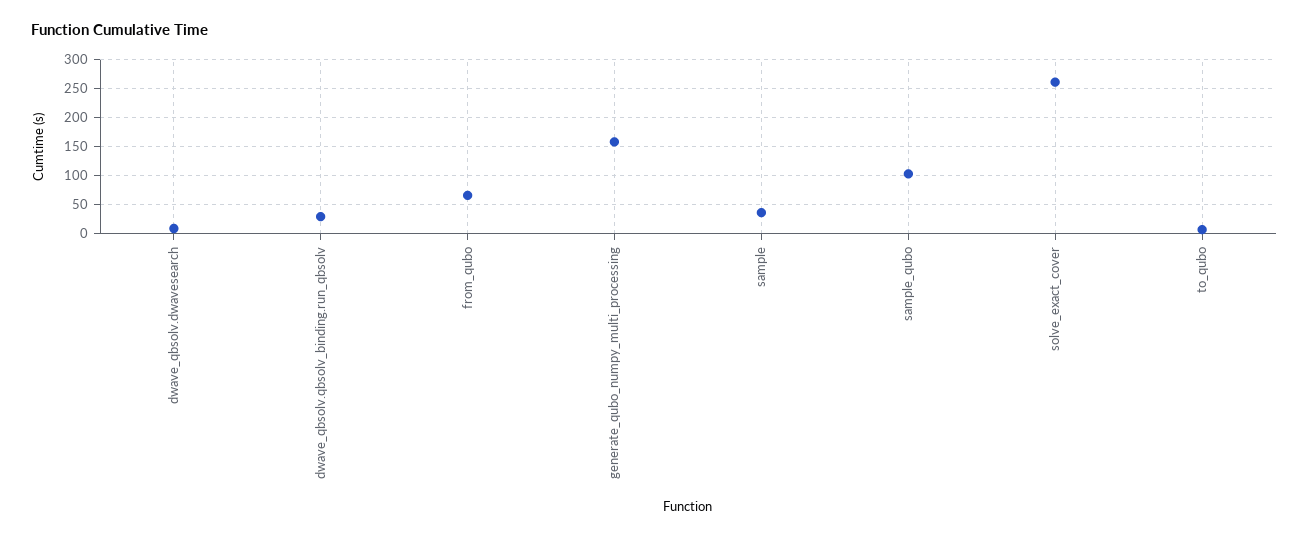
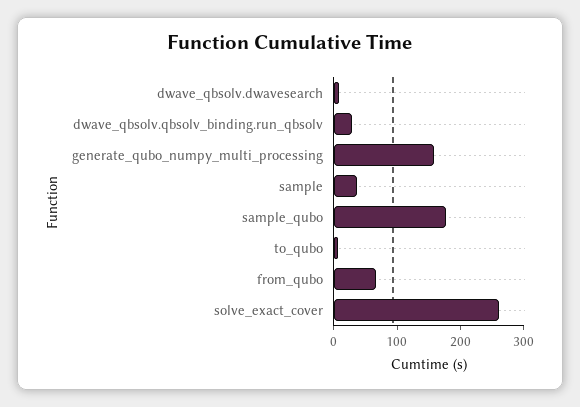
sample_qubo: 100 -> 180

